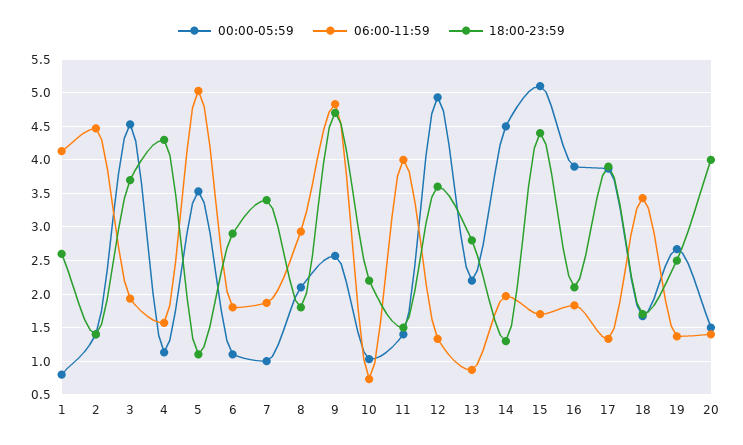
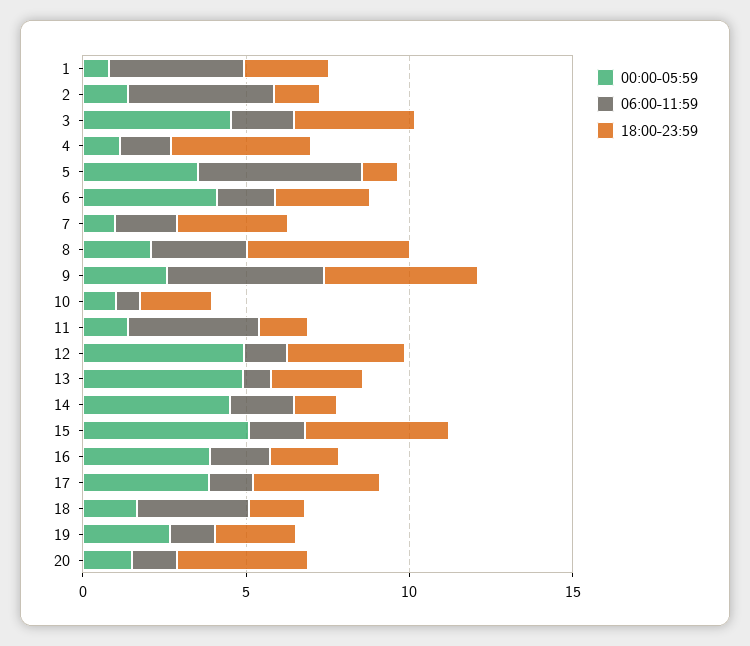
00:00-05:59, 6: 1.1 -> 4
18:00-23:59, 8: 1.8 -> 5
00:00-05:59, 13: 2.2 -> 5

